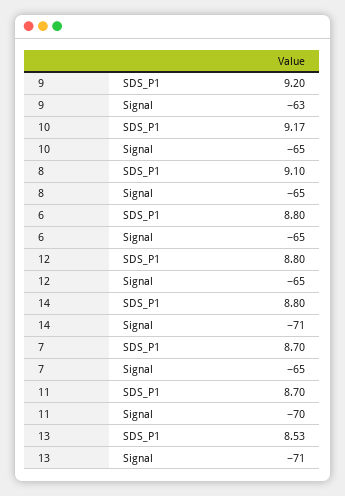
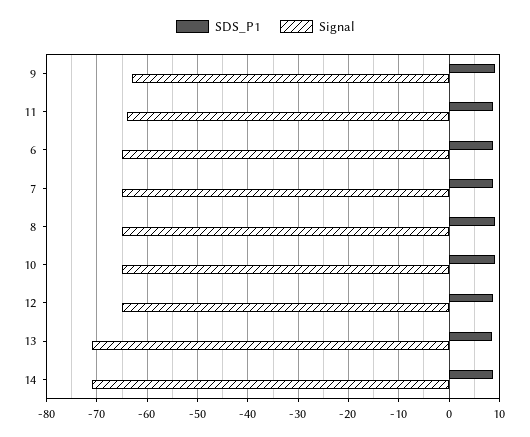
Signal, 11: -70 -> -64

